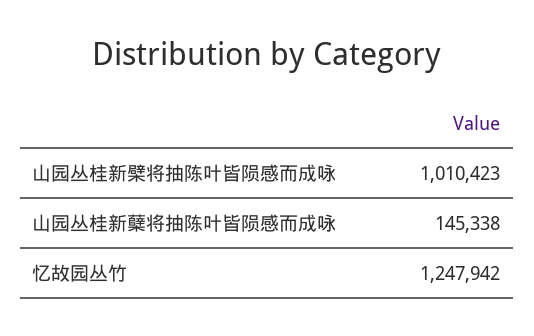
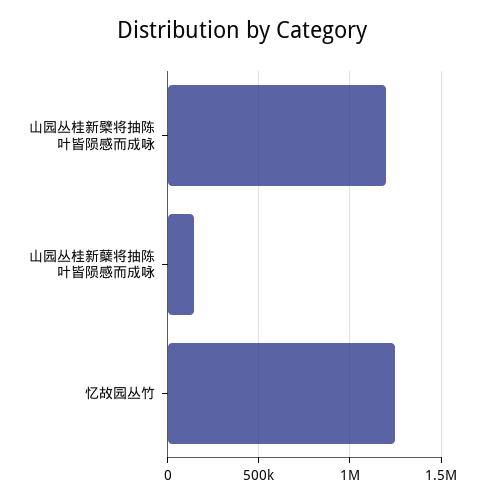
山园丛桂新檗将抽陈叶皆陨感而成咏: 1010423 -> 1200000

